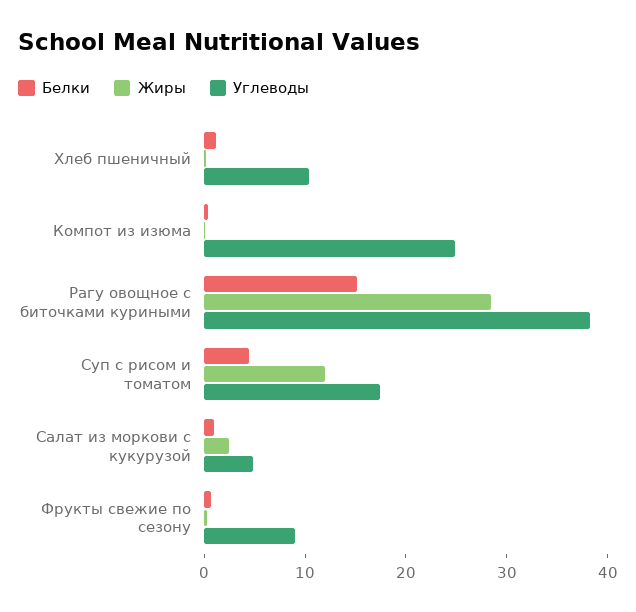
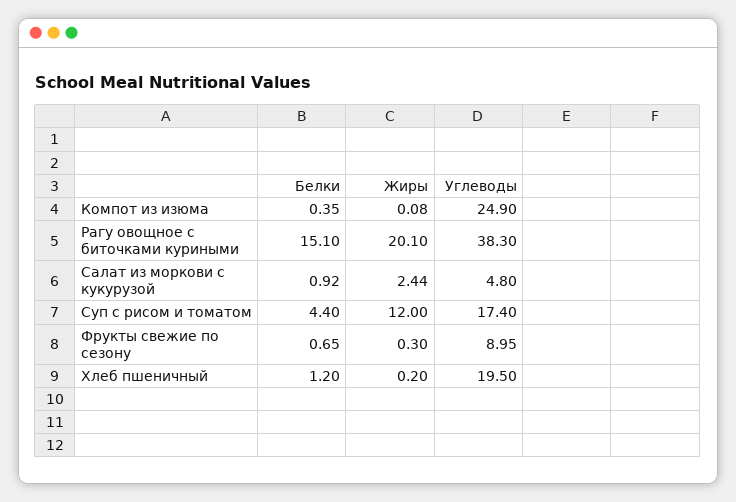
Углеводы, Хлеб пшеничный: 10 -> 19.5
Жиры, Рагу овощное с биточками куриными: 28 -> 20.1

